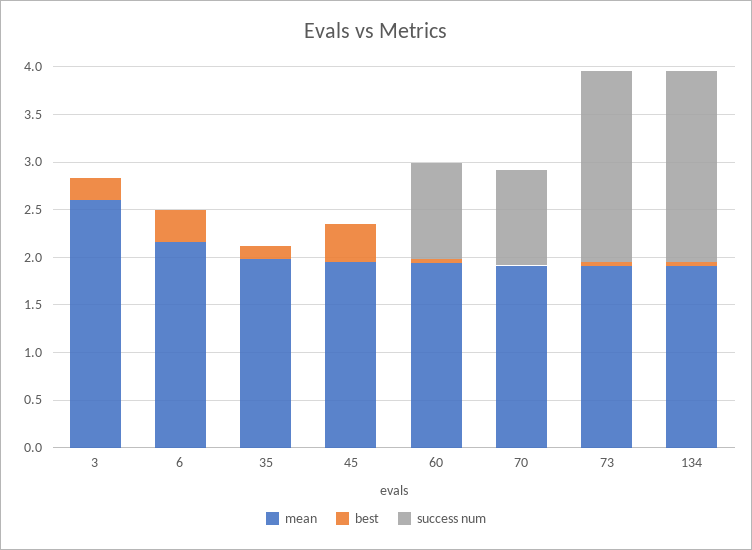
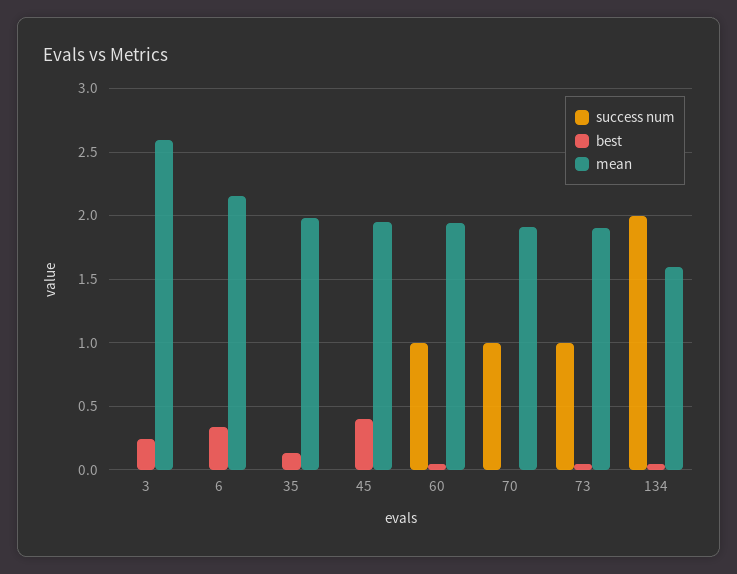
success num, 73: 2 -> 1
mean, 134: 1.9 -> 1.6

